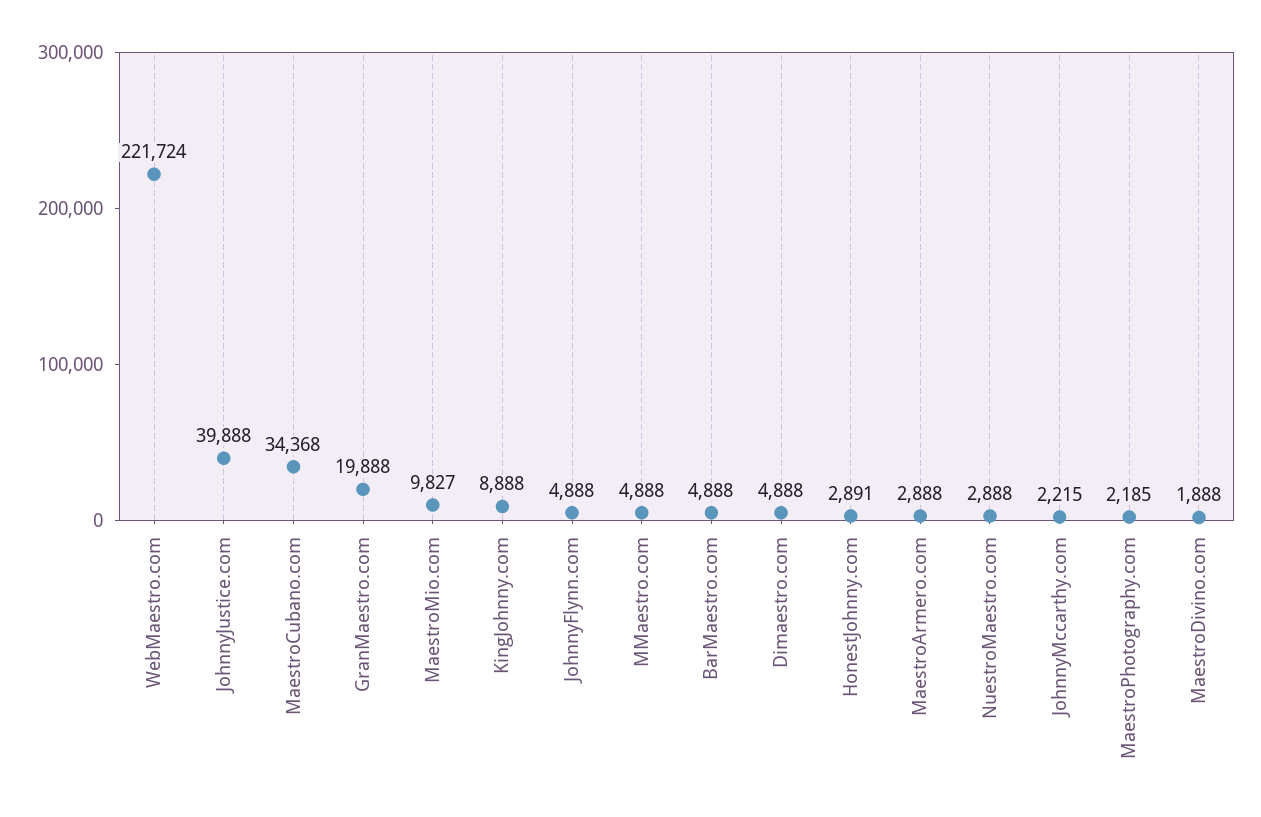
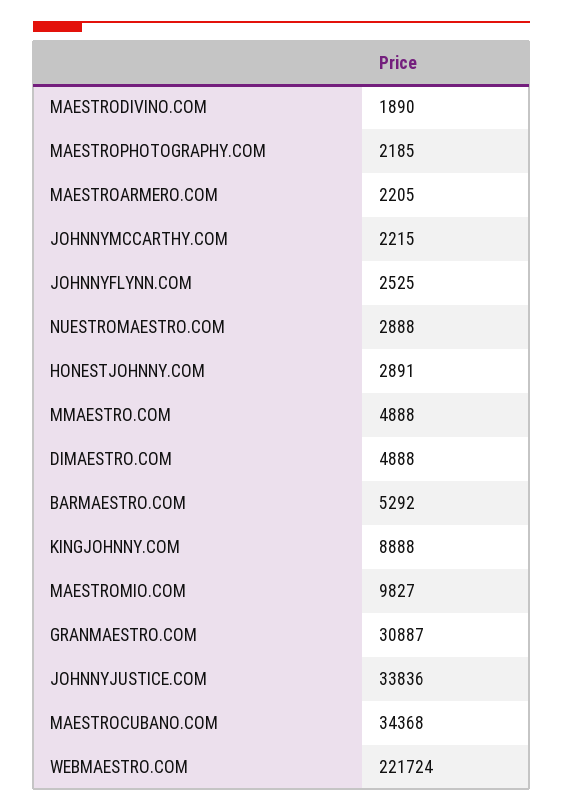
JohnnyJustice.com: 39888 -> 33836
GranMaestro.com: 19888 -> 30887
JohnnyFlynn.com: 4888 -> 2525
BarMaestro.com: 4888 -> 5292
MaestroArmero.com: 2888 -> 2205
MaestroDivino.com: 1888 -> 1890

